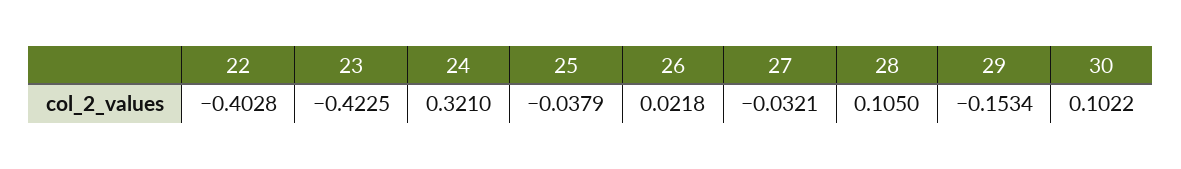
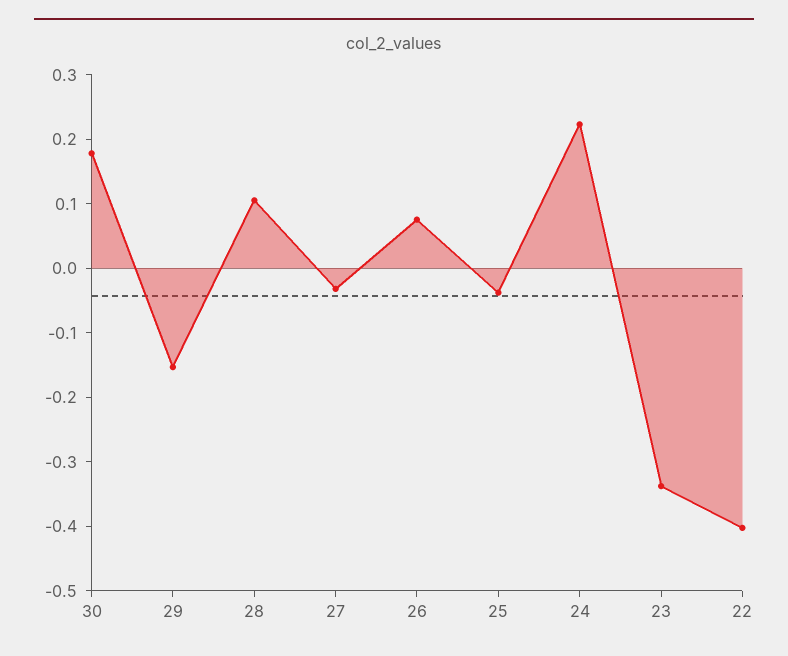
23: -0.4225 -> -0.34
24: 0.321 -> 0.22
26: 0.0218 -> 0.08
30: 0.1022 -> 0.18

